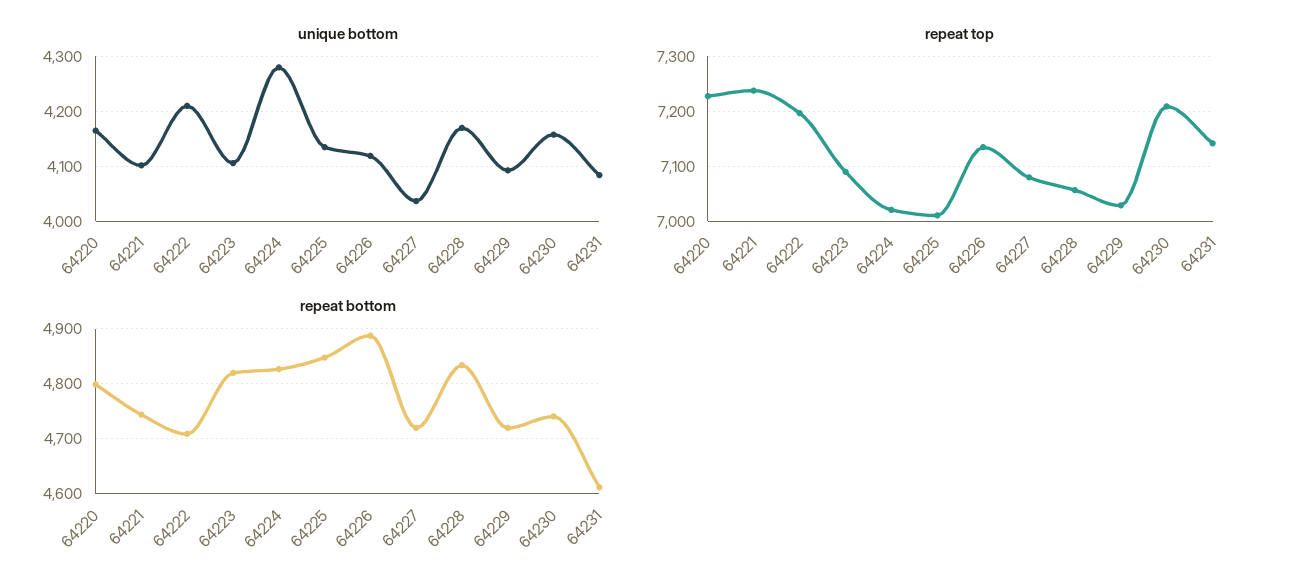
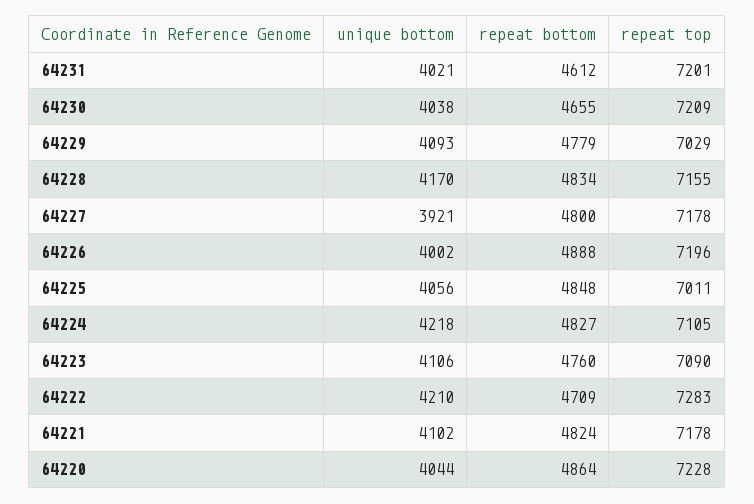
unique bottom, 64220: 4160 -> 4044
unique bottom, 64224: 4280 -> 4218
unique bottom, 64225: 4140 -> 4056
unique bottom, 64226: 4120 -> 4002
unique bottom, 64227: 4040 -> 3921
unique bottom, 64230: 4160 -> 4038
unique bottom, 64231: 4080 -> 4021
repeat top, 64221: 7240 -> 7178
repeat top, 64222: 7200 -> 7283
repeat top, 64224: 7020 -> 7105
repeat top, 64226: 7140 -> 7196
repeat top, 64227: 7080 -> 7178
repeat top, 64228: 7060 -> 7155
repeat top, 64231: 7140 -> 7201
repeat bottom, 64220: 4800 -> 4864
repeat bottom, 64221: 4740 -> 4824
repeat bottom, 64223: 4820 -> 4760
repeat bottom, 64227: 4720 -> 4800
repeat bottom, 64229: 4720 -> 4779
repeat bottom, 64230: 4740 -> 4655

